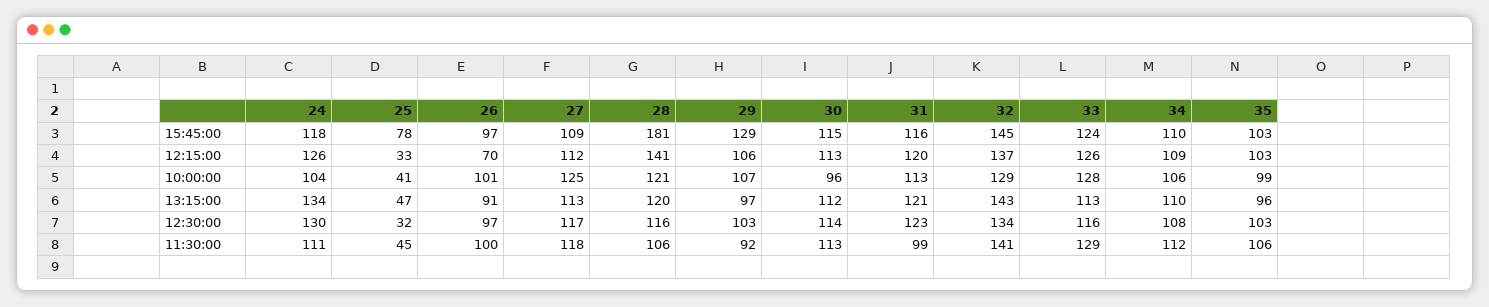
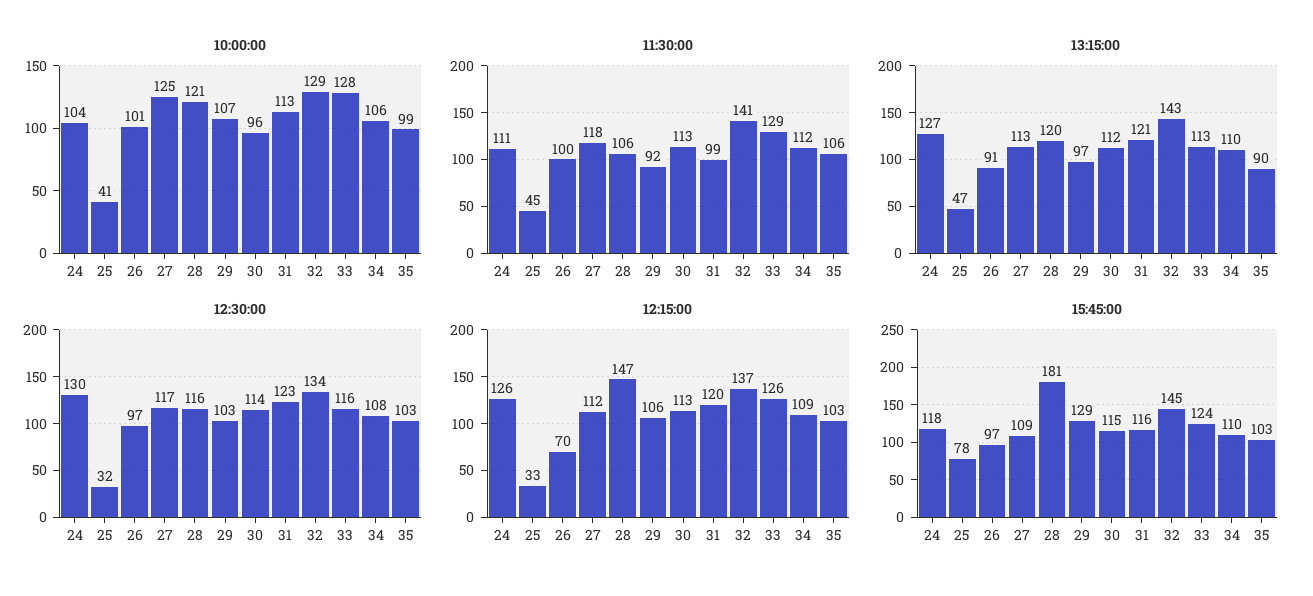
12:15:00, 28: 141 -> 147
13:15:00, 24: 134 -> 127
13:15:00, 35: 96 -> 90

